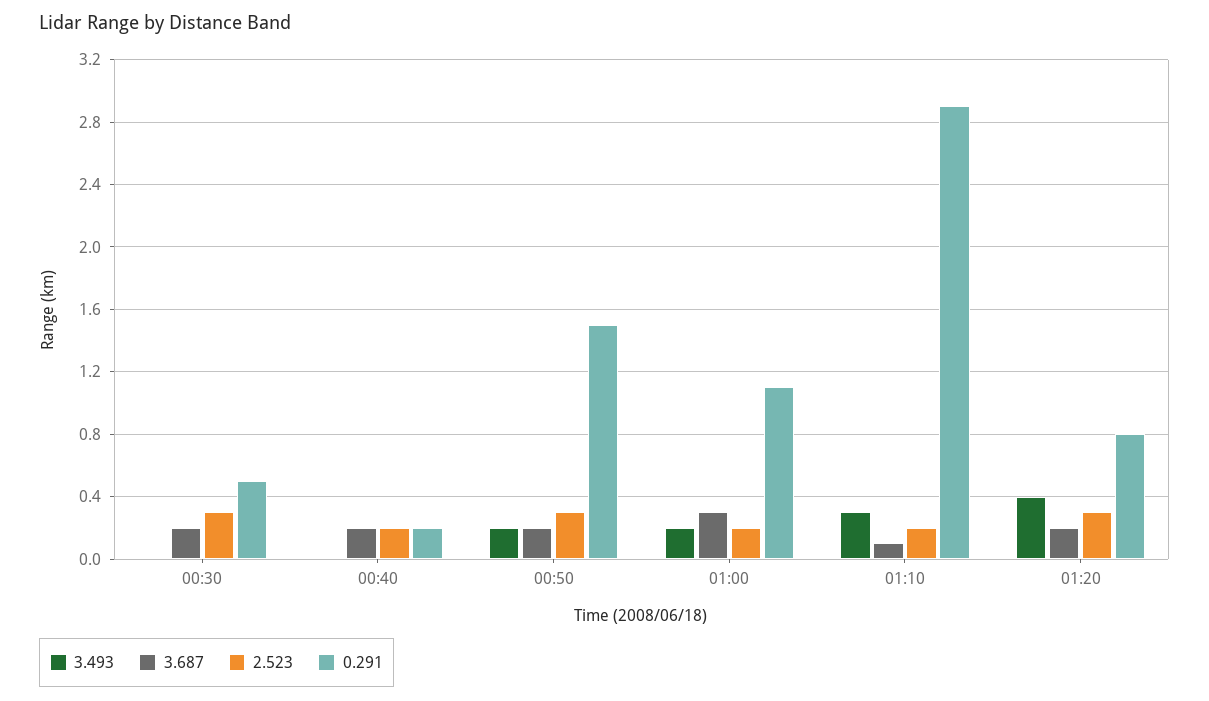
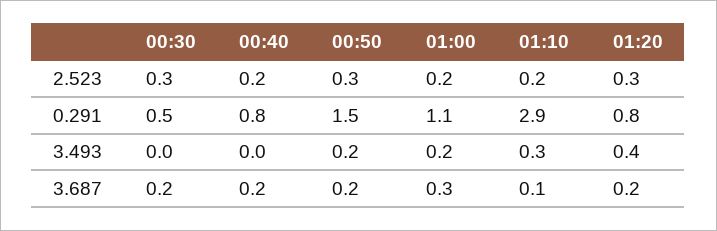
0.291, 00:40: 0.2 -> 0.8

